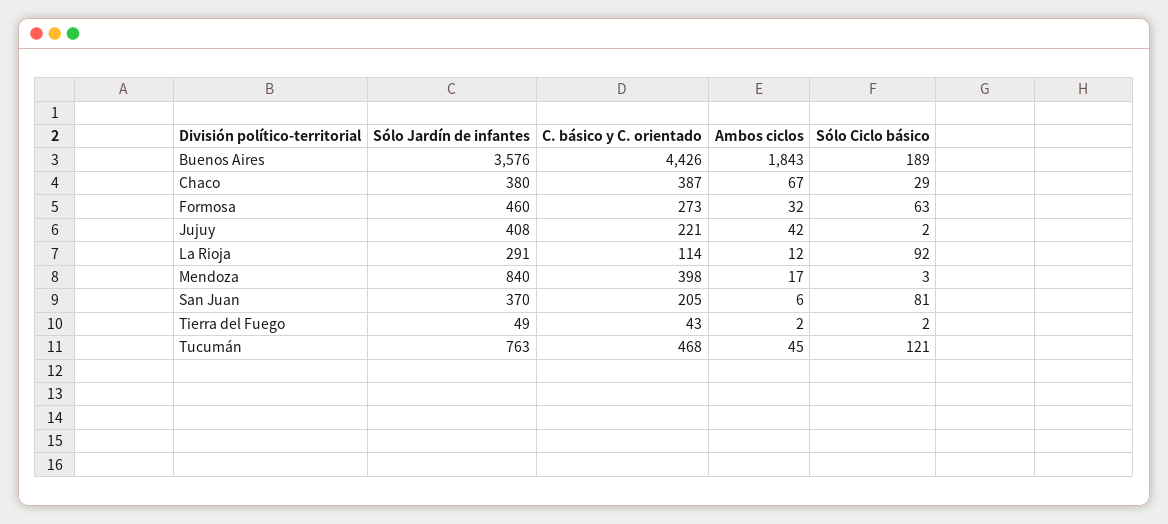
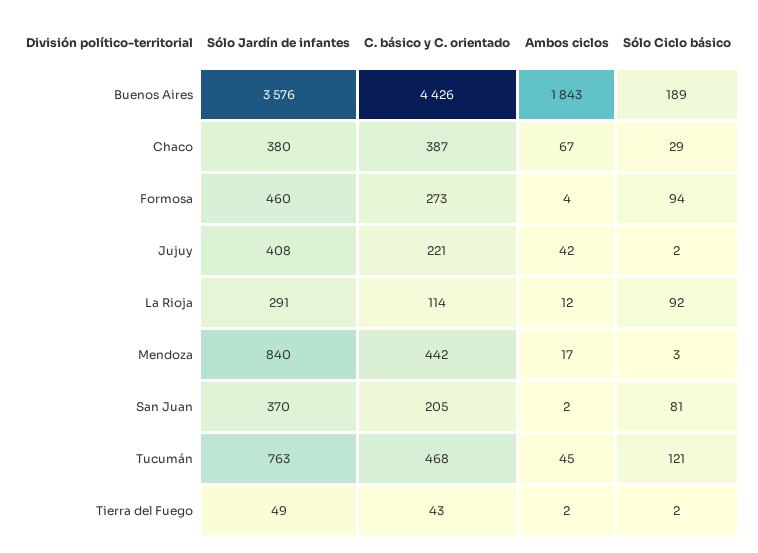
Ambos ciclos, Formosa: 32 -> 4
Sólo Ciclo básico, Formosa: 63 -> 94
C. básico y C. orientado, Mendoza: 398 -> 442
Ambos ciclos, San Juan: 6 -> 2

